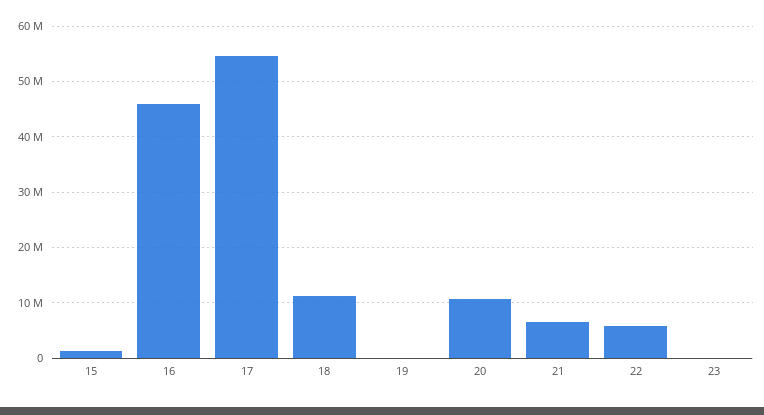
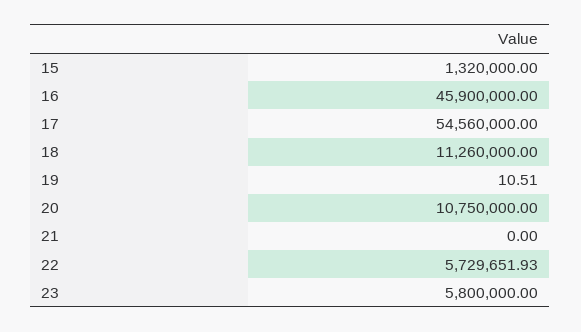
21: 6000000 -> 0
23: 0 -> 5800000

